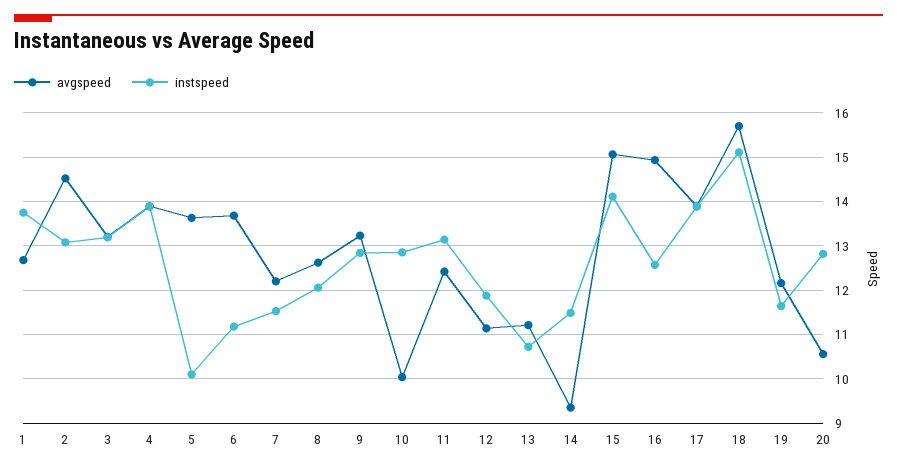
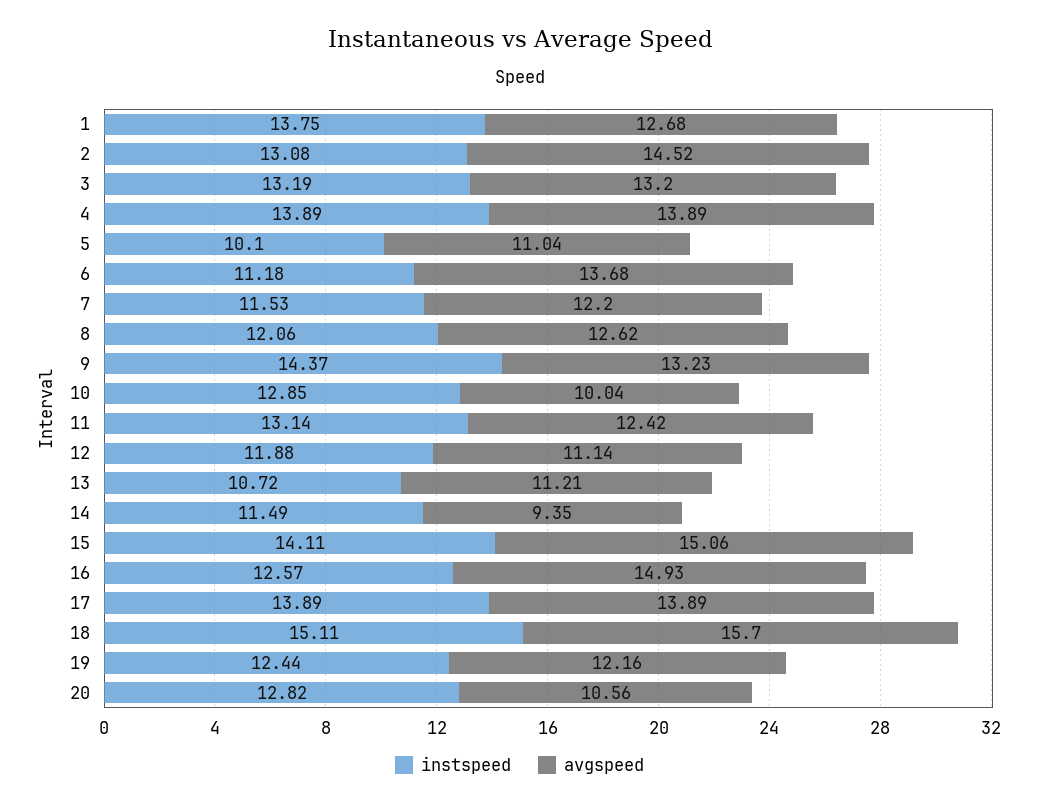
avgspeed, 5: 13.6 -> 11.04
instspeed, 9: 12.8 -> 14.37
instspeed, 19: 11.6 -> 12.44

